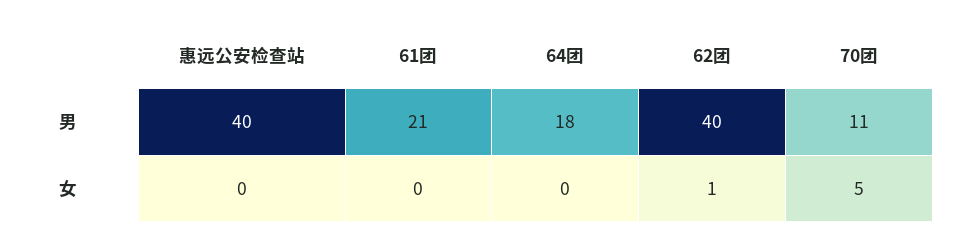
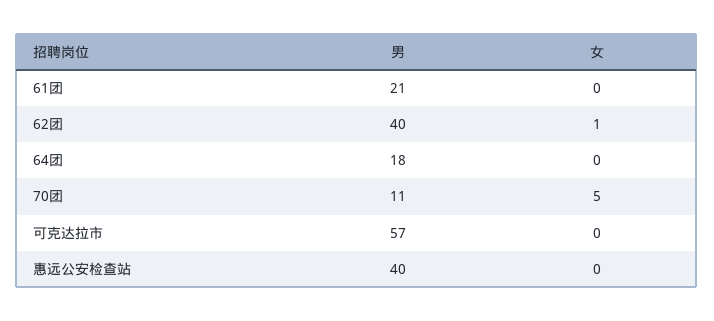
可克达拉市, 男: none -> 57
可克达拉市, 女: none -> 0

